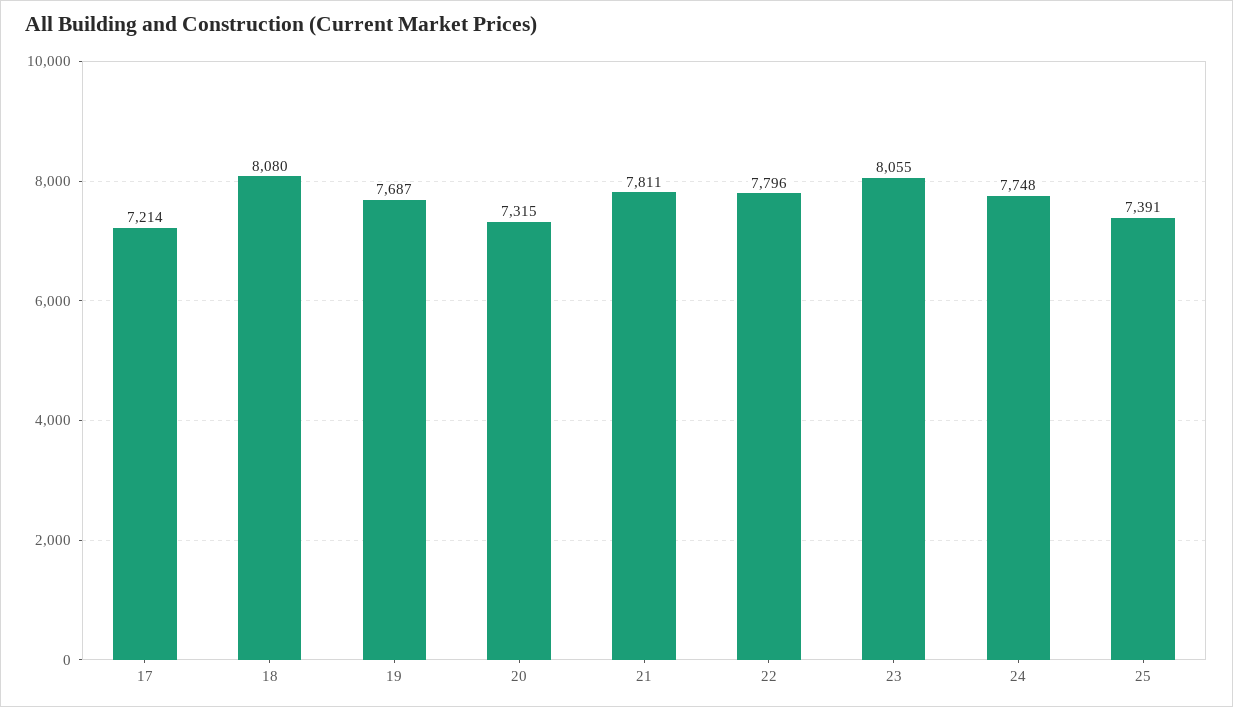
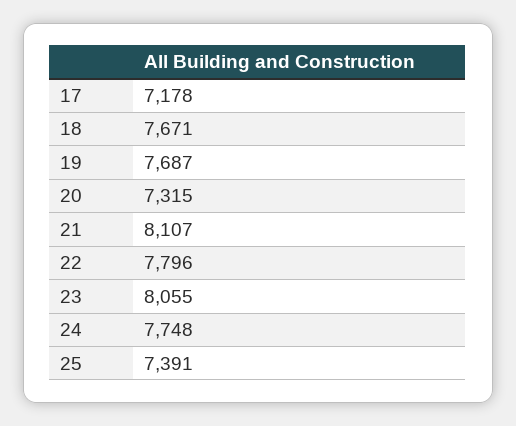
17: 7214 -> 7178
18: 8080 -> 7671
21: 7811 -> 8107

